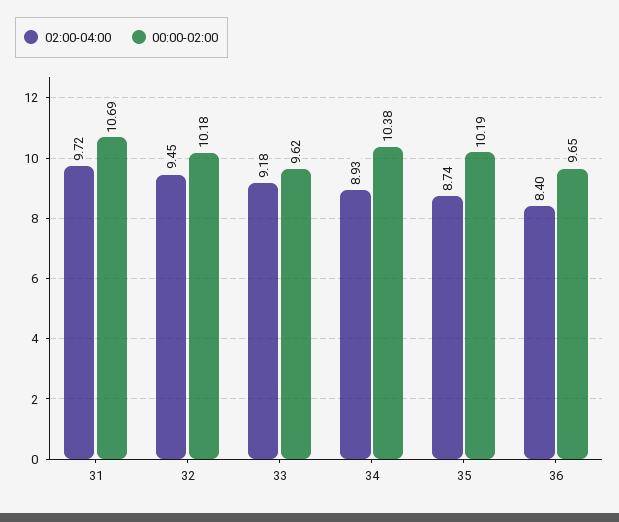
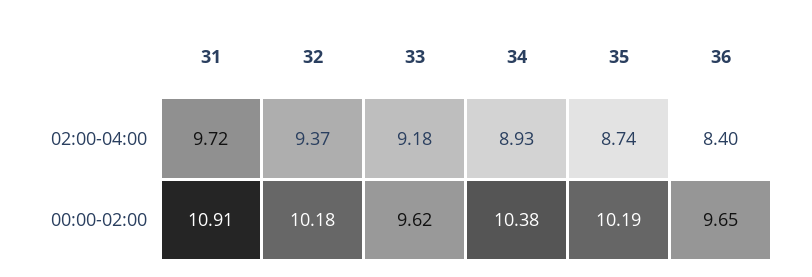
00:00-02:00, 31: 10.69 -> 10.91
02:00-04:00, 32: 9.45 -> 9.37

